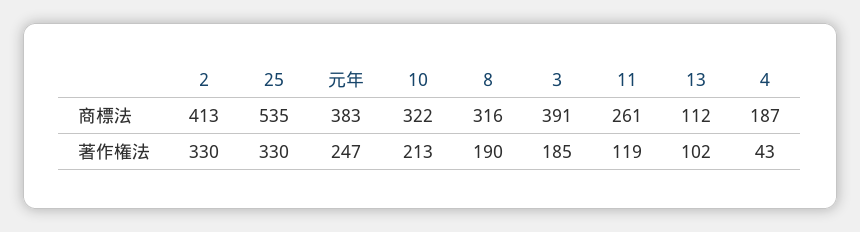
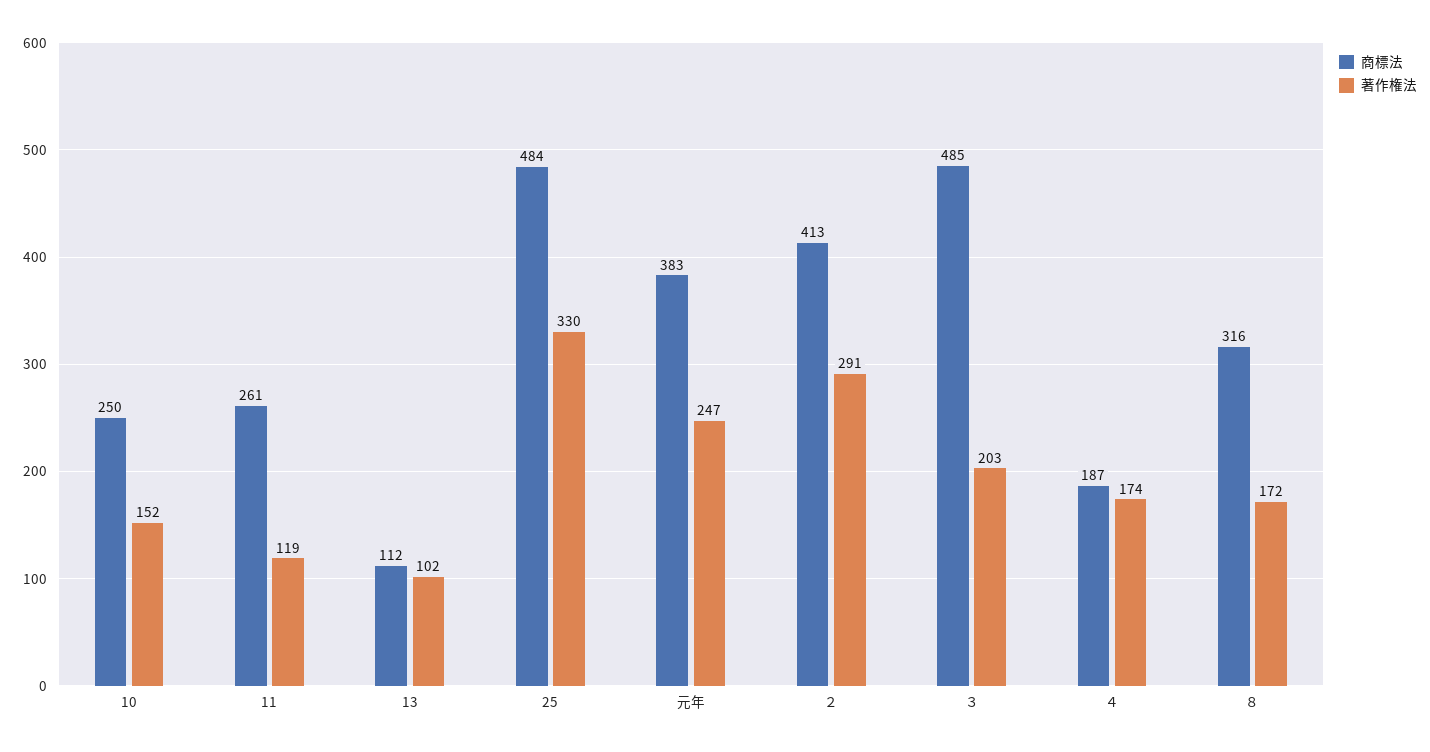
商標法, 25: 535 -> 484
商標法, 10: 322 -> 250
商標法, ３: 391 -> 485
著作権法, ２: 330 -> 291
著作権法, 10: 213 -> 152
著作権法, ８: 190 -> 172
著作権法, ３: 185 -> 203
著作権法, ４: 43 -> 174

